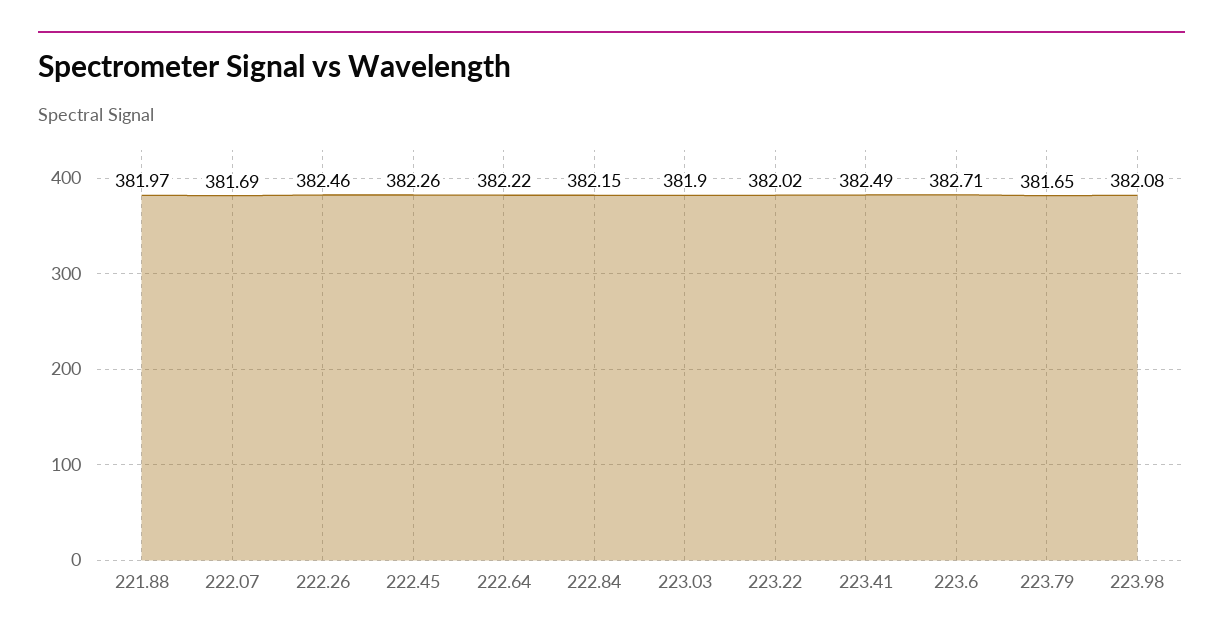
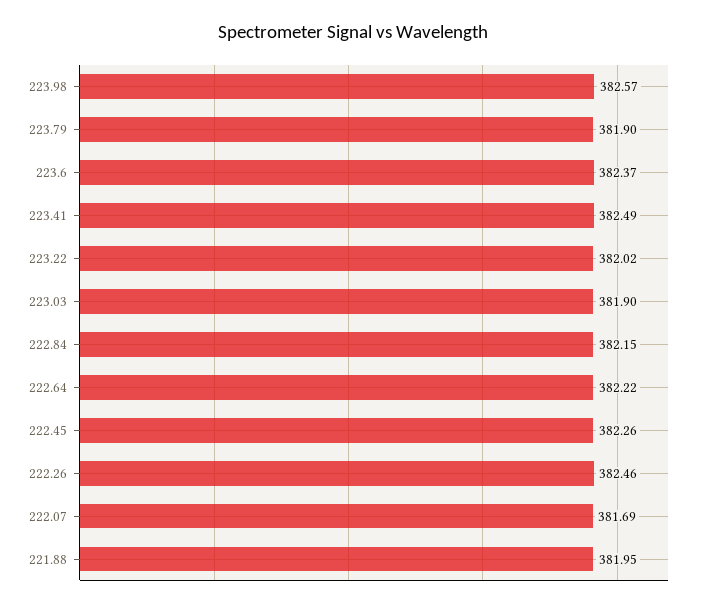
221.88: 381.97 -> 381.95
223.6: 382.71 -> 382.37
223.79: 381.65 -> 381.9
223.98: 382.08 -> 382.57

